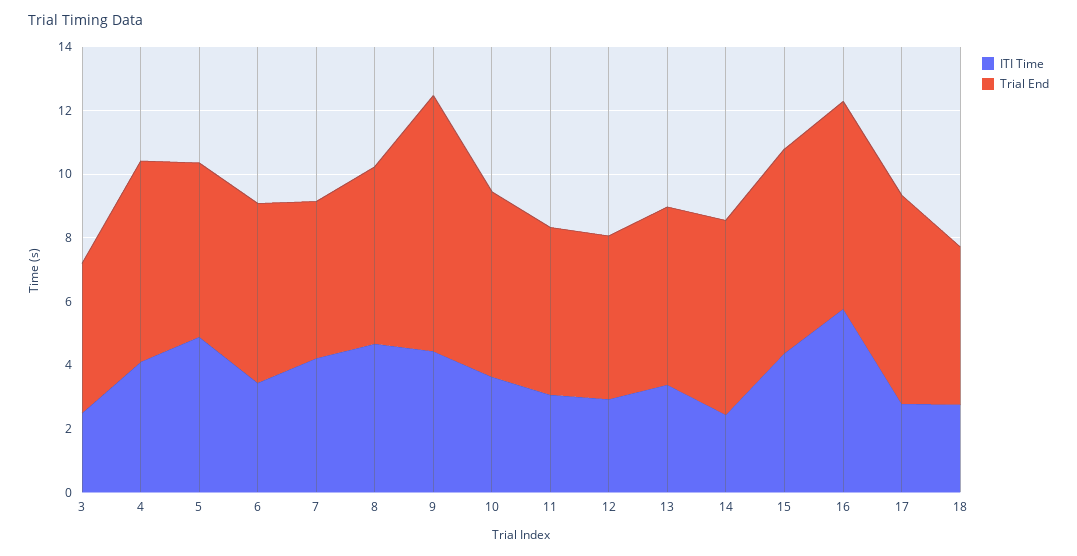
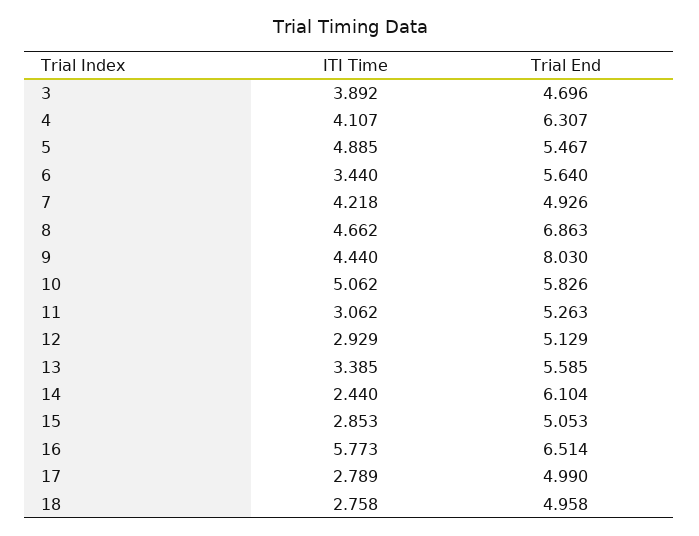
ITI Time, 3: 2.5 -> 3.892
Trial End, 8: 5.5 -> 6.863
ITI Time, 10: 3.5 -> 5.062
ITI Time, 15: 4.5 -> 2.853
Trial End, 15: 6.5 -> 5.053
Trial End, 17: 6.5 -> 4.99

